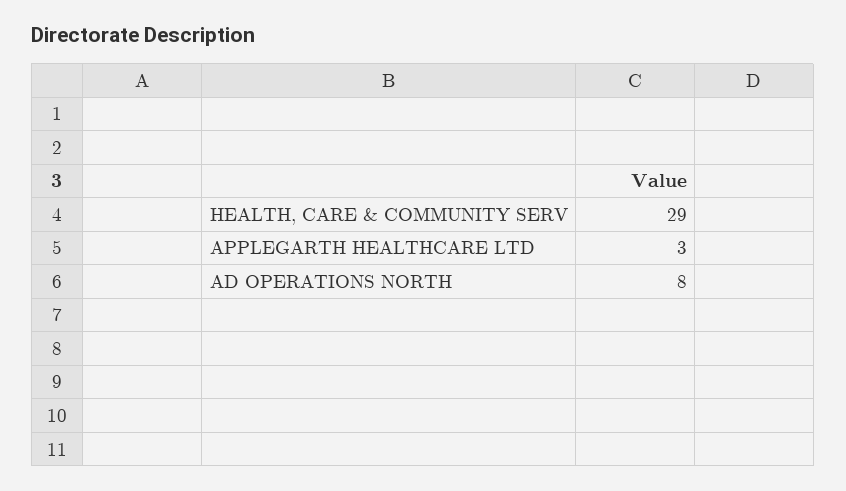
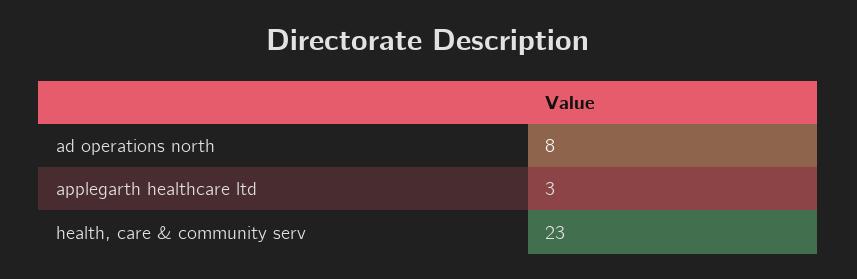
HEALTH, CARE & COMMUNITY SERV: 29 -> 23

